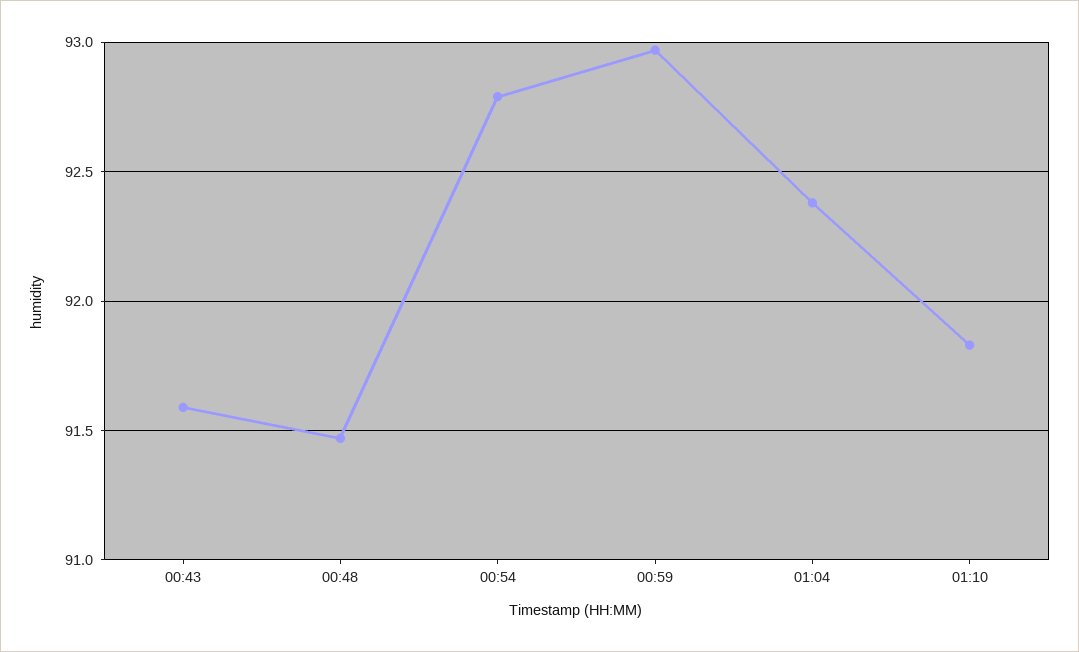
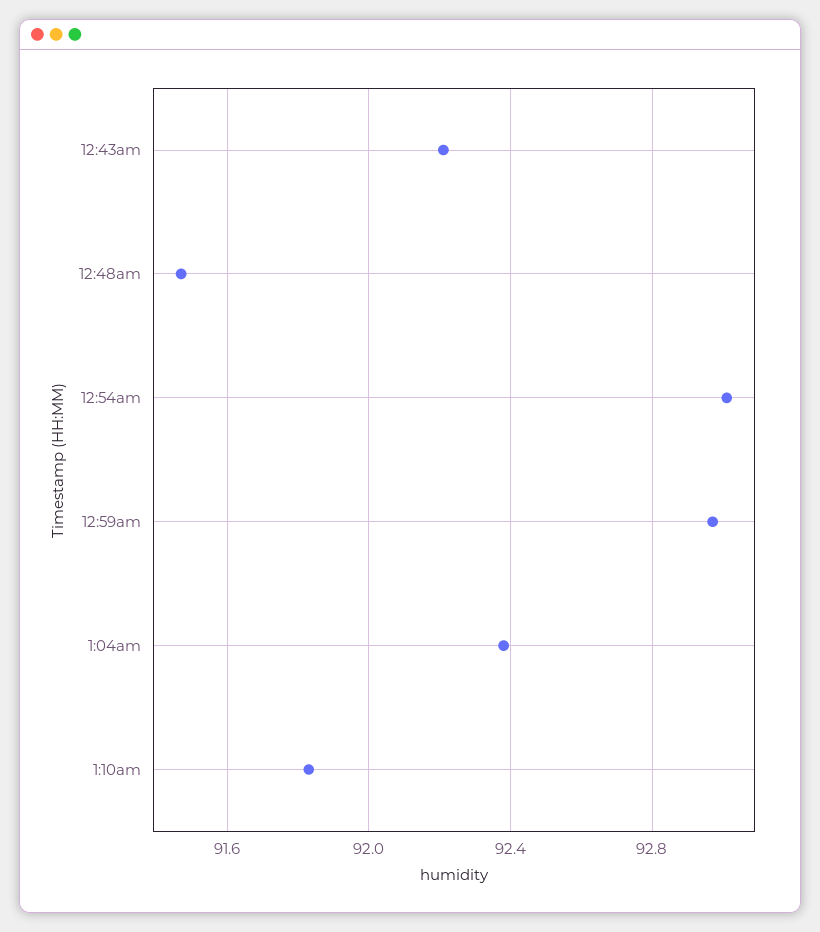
00:43: 91.6 -> 92.2
00:54: 92.8 -> 93

